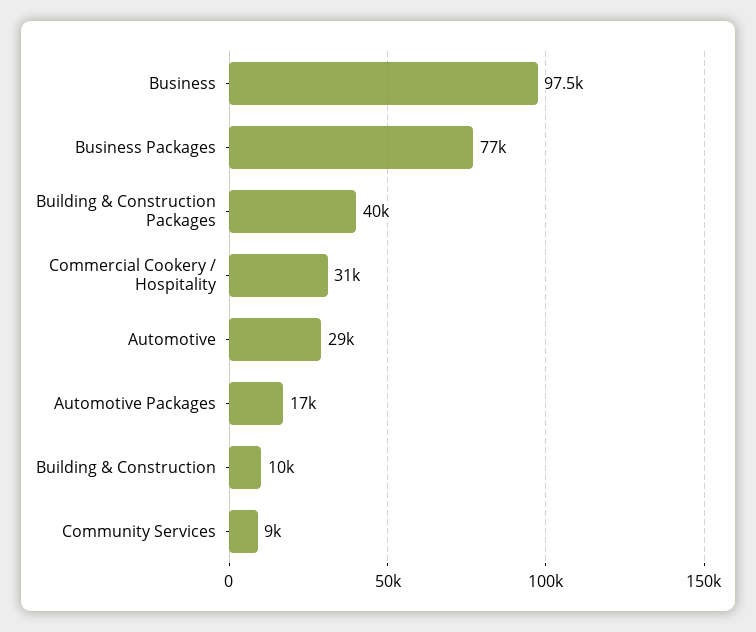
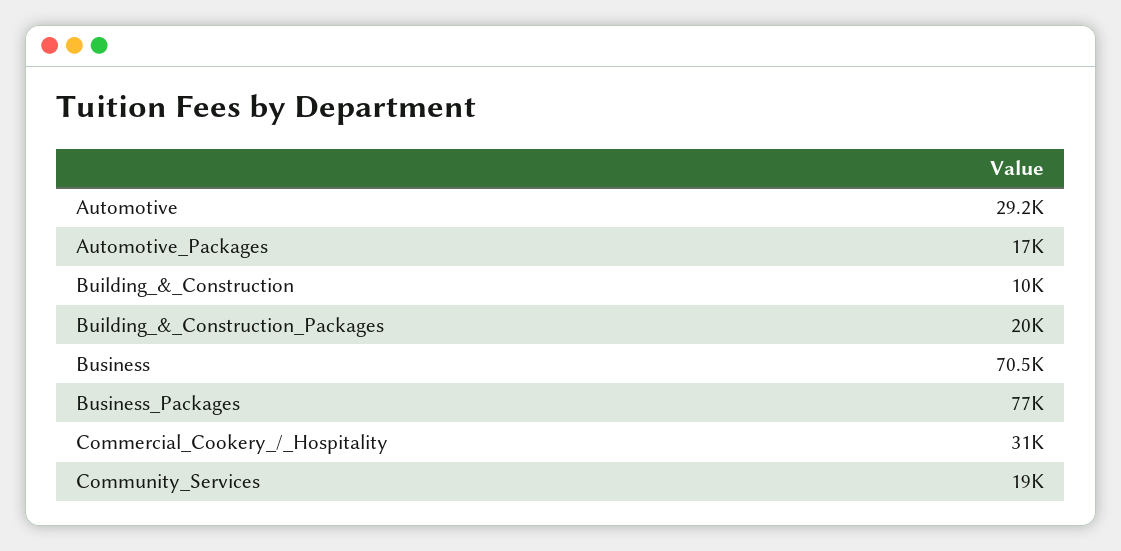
Business: 97500 -> 70500
Building & Construction Packages: 40000 -> 20000
Automotive: 29000 -> 29200
Community Services: 9000 -> 19000

